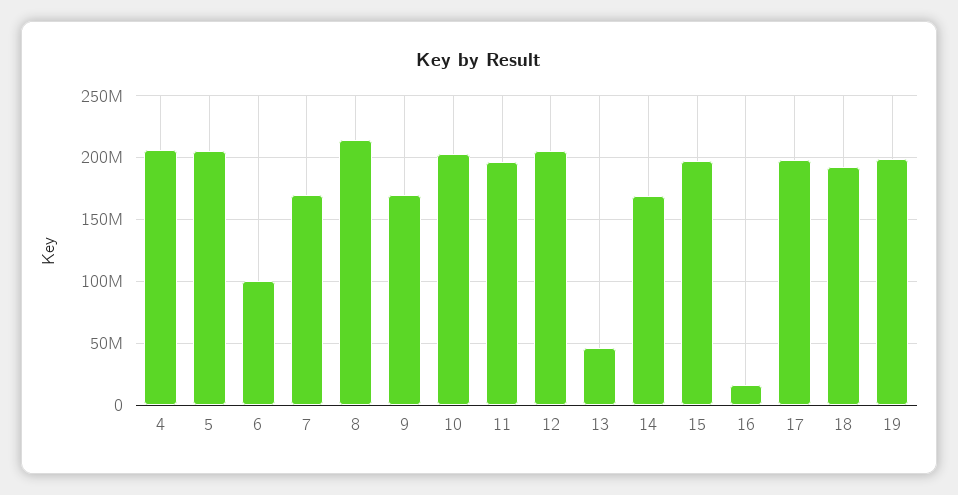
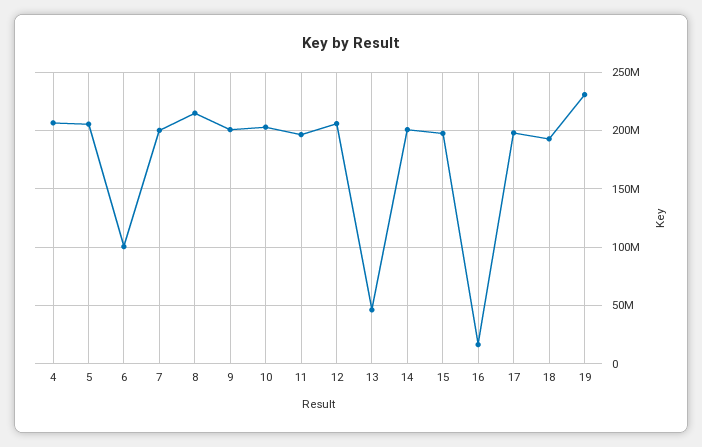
7: 170000000 -> 200000000
9: 170000000 -> 200000000
14: 170000000 -> 200000000
19: 200000000 -> 230000000

